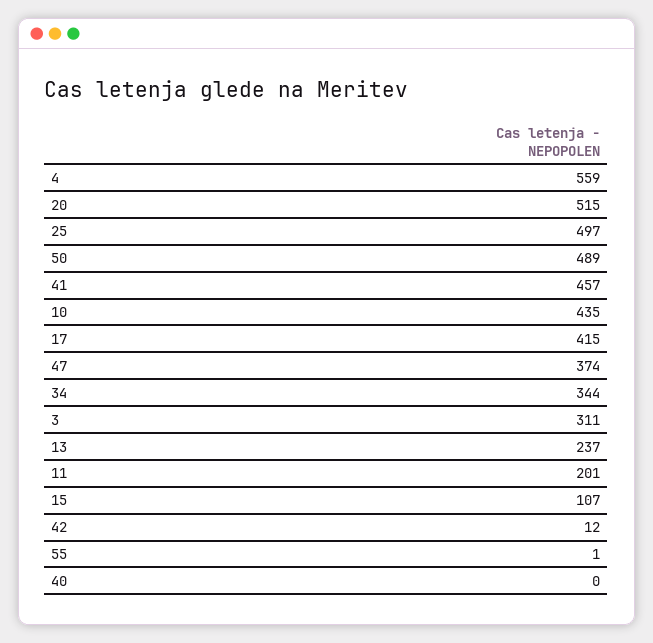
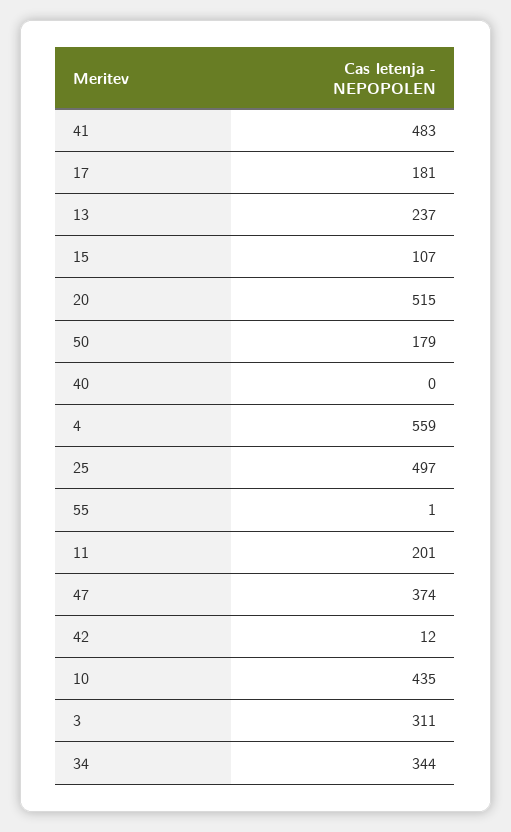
50: 489 -> 179
41: 457 -> 483
17: 415 -> 181

